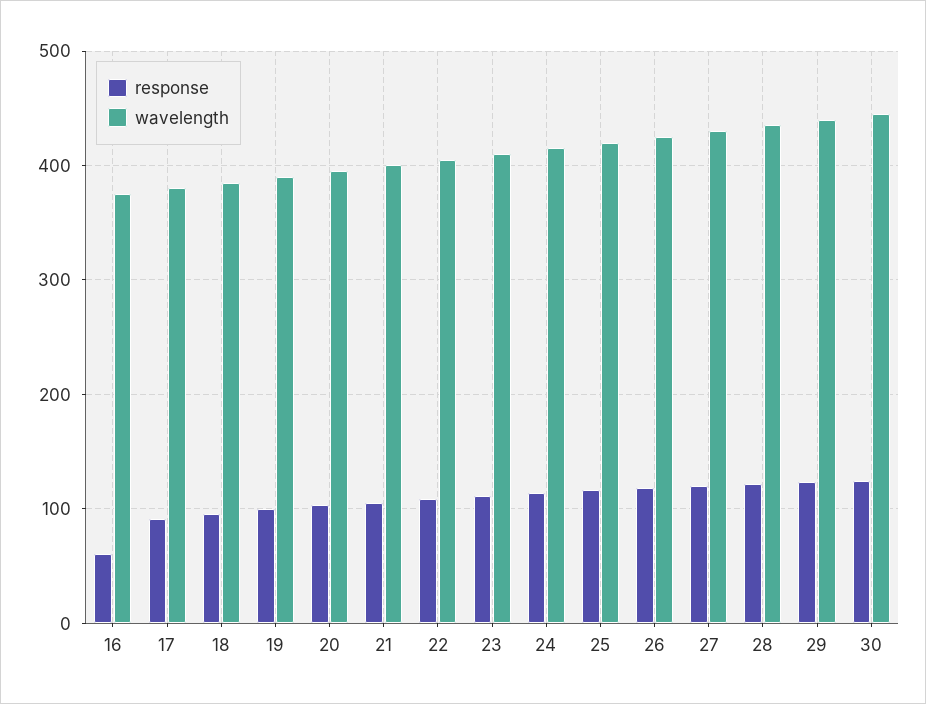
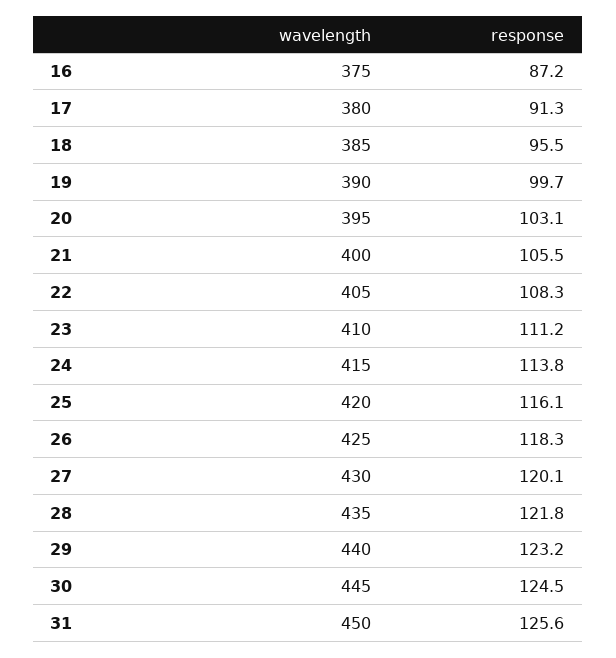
response, 16: 60 -> 87.2
wavelength, 31: none -> 450
response, 31: none -> 125.6

